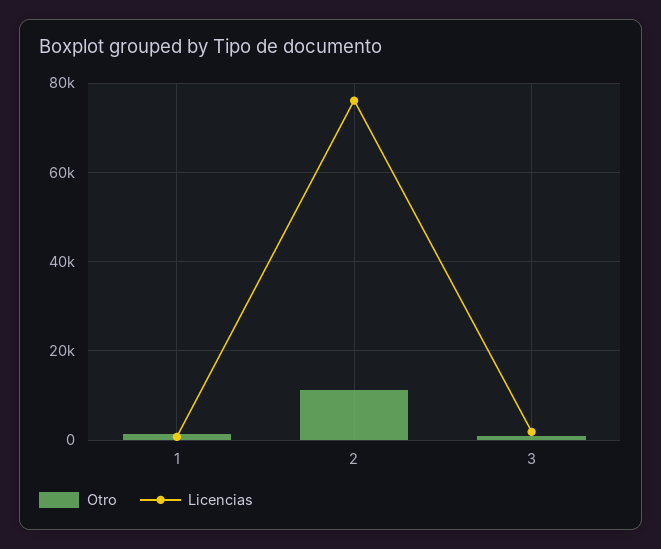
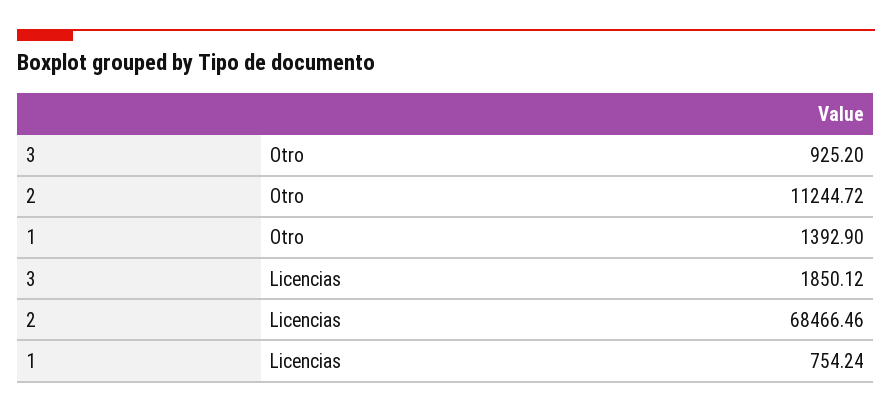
Licencias, 2: 76000 -> 68466.46

